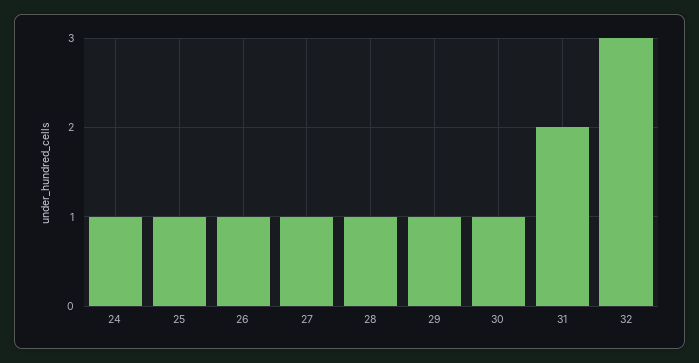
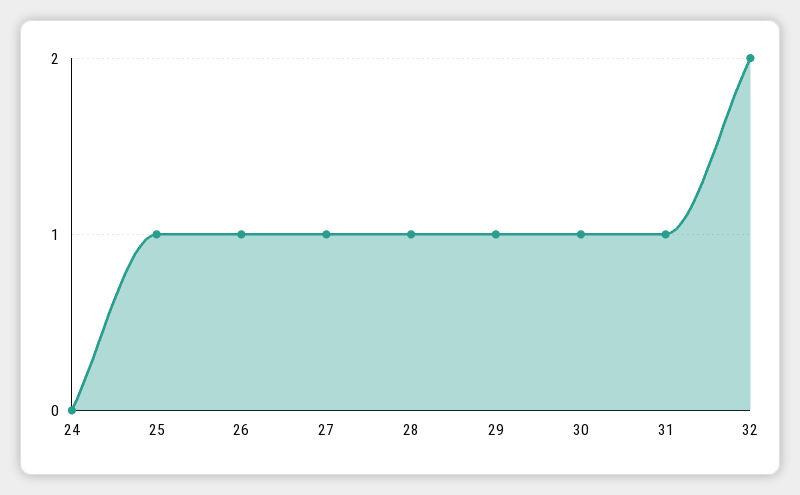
24: 1 -> 0
31: 2 -> 1
32: 3 -> 2

